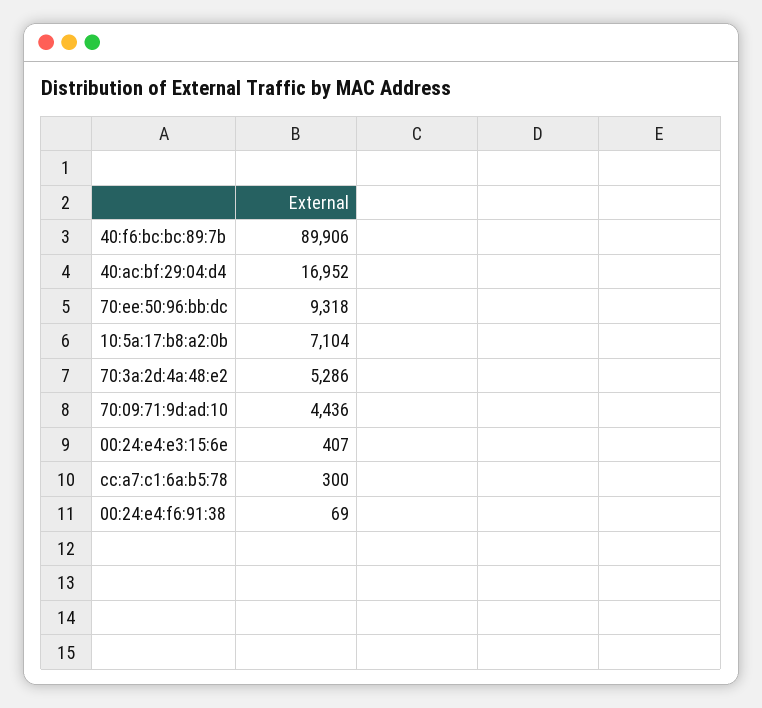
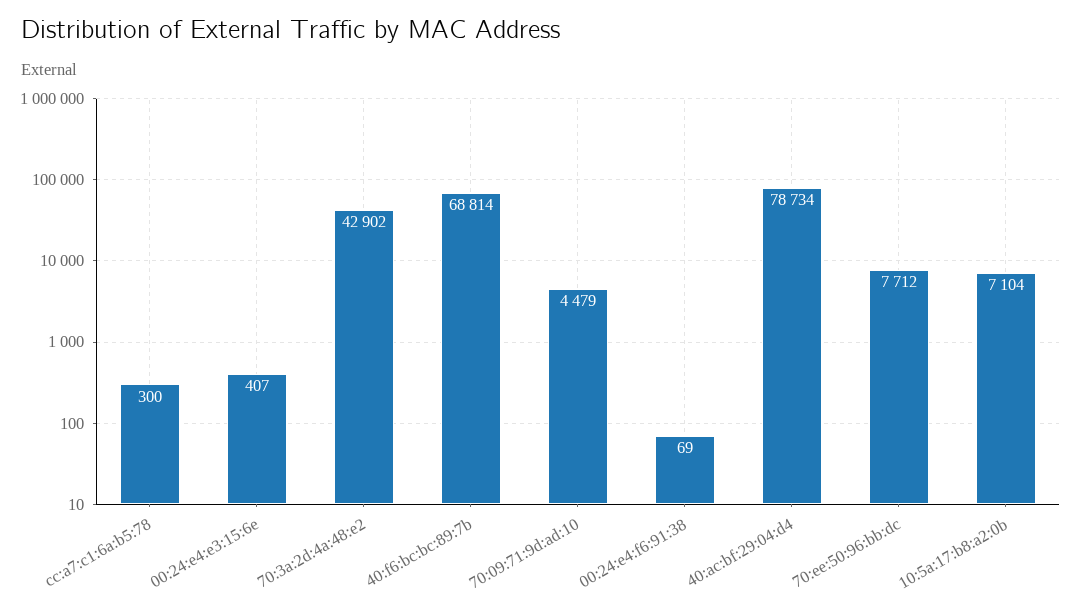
40:f6:bc:bc:89:7b: 89906 -> 68814
40:ac:bf:29:04:d4: 16952 -> 78734
70:ee:50:96:bb:dc: 9318 -> 7712
70:3a:2d:4a:48:e2: 5286 -> 42902
70:09:71:9d:ad:10: 4436 -> 4479

